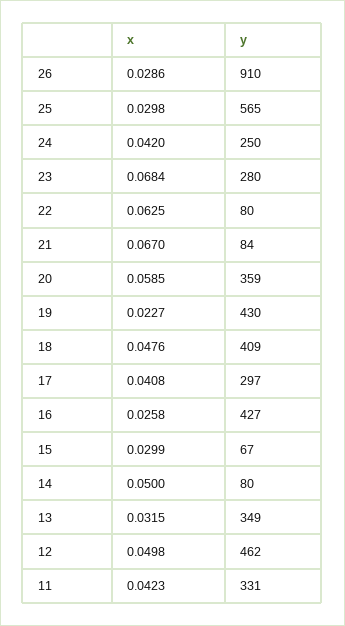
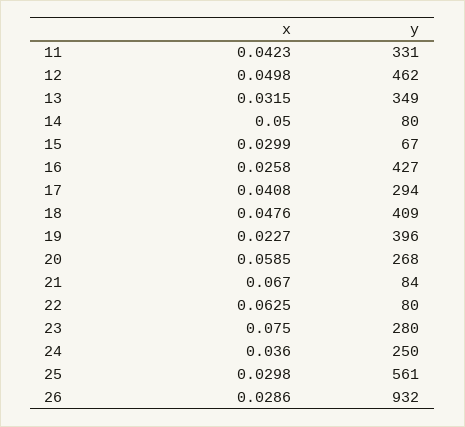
y, 26: 910 -> 932
y, 25: 565 -> 561
x, 24: 0.042 -> 0.036
x, 23: 0.0684 -> 0.075
y, 20: 359 -> 268
y, 19: 430 -> 396
y, 17: 297 -> 294

